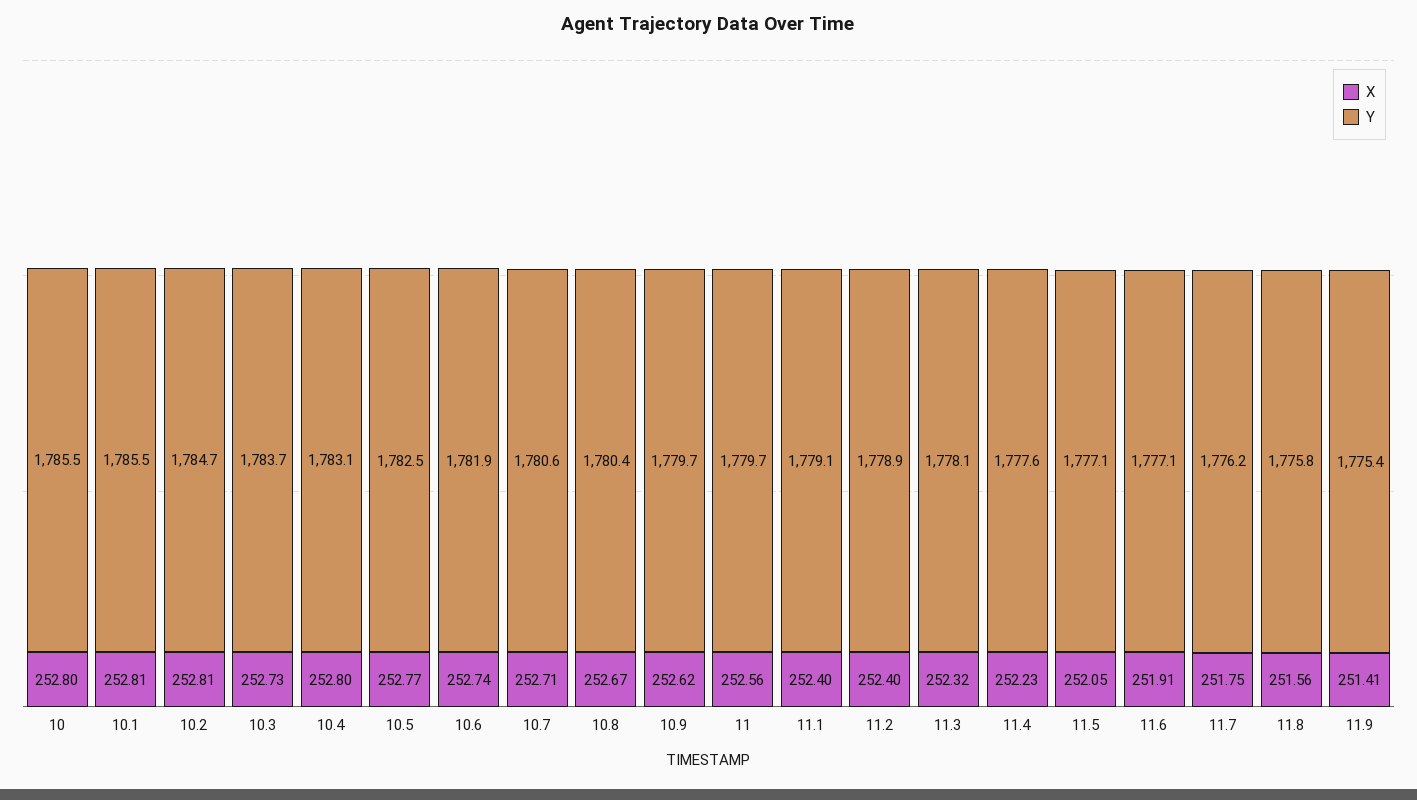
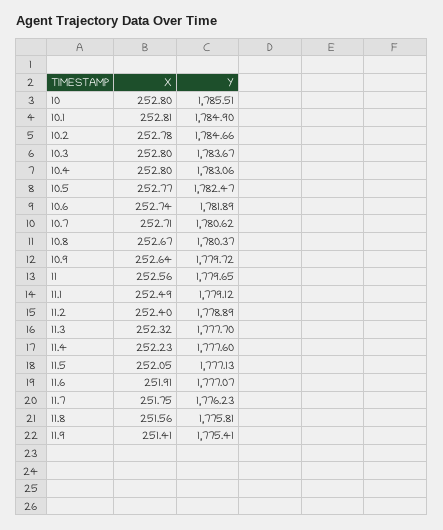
Y, 10.1: 1785.5 -> 1784.9
X, 10.2: 252.81 -> 252.78
X, 10.3: 252.73 -> 252.8
X, 10.9: 252.62 -> 252.64
X, 11.1: 252.4 -> 252.49
Y, 11.3: 1778.1 -> 1777.7

